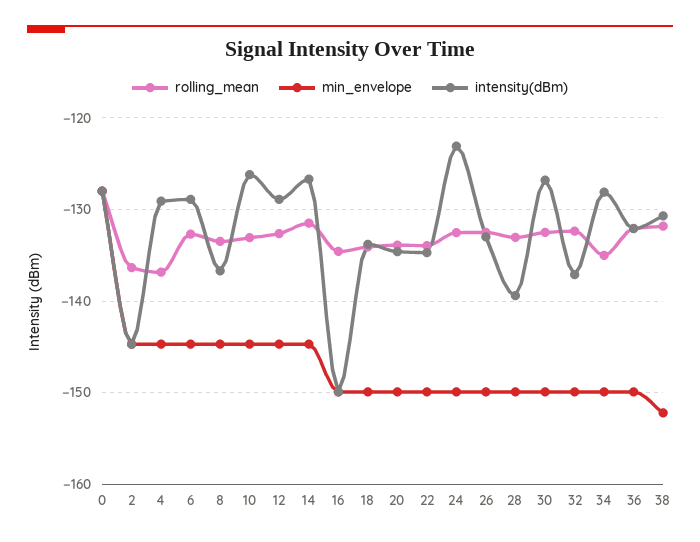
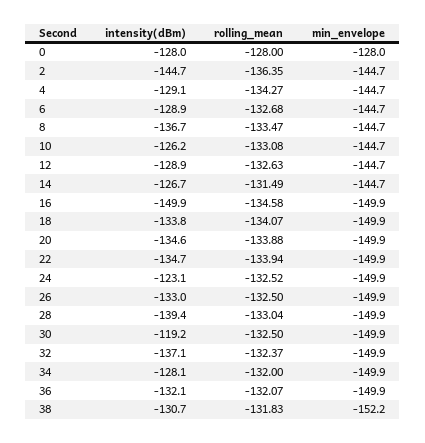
rolling_mean, 4: -137 -> -134.27
intensity(dBm), 30: -127 -> -119.2
rolling_mean, 34: -135 -> -132

